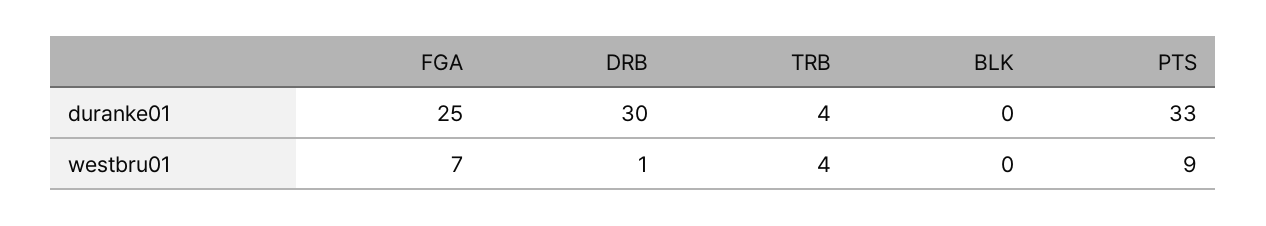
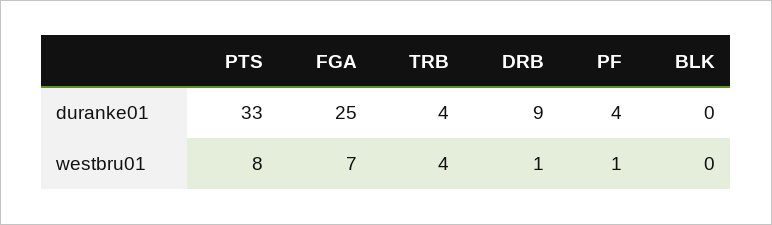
DRB, duranke01: 30 -> 9
PTS, westbru01: 9 -> 8
PF, duranke01: none -> 4
PF, westbru01: none -> 1

